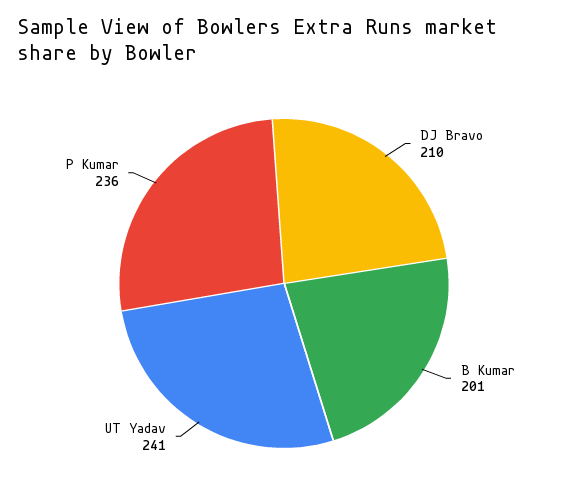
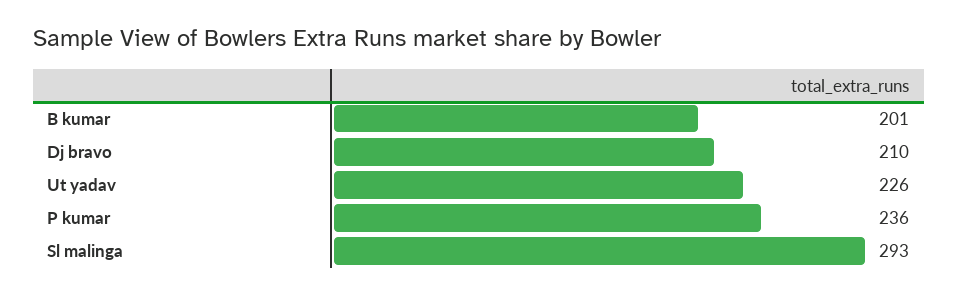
UT Yadav: 241 -> 226
Sl malinga: none -> 293

